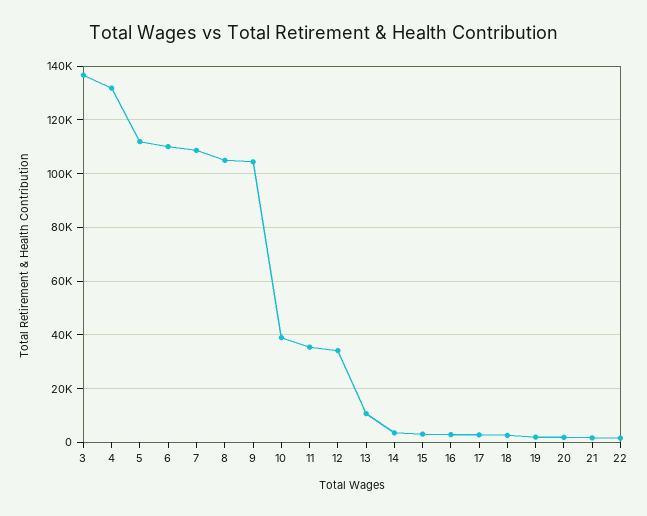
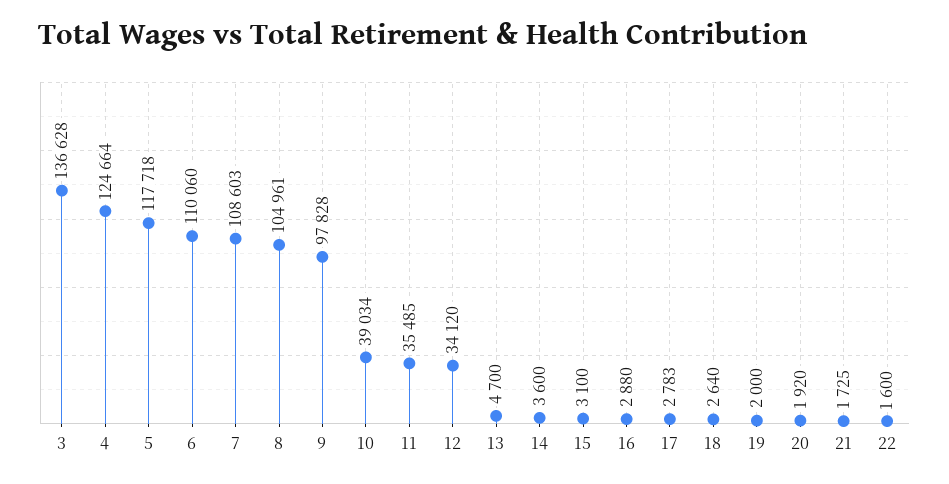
4: 132500 -> 124664
5: 112500 -> 117718
9: 105000 -> 97828
13: 10000 -> 4700

